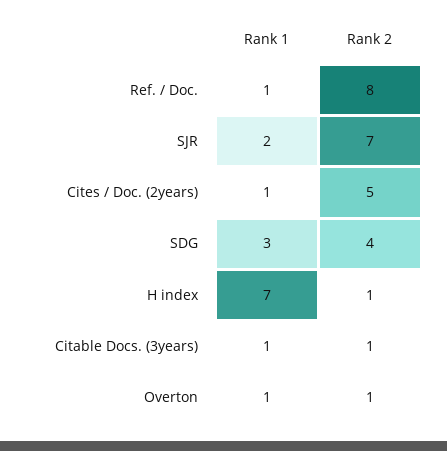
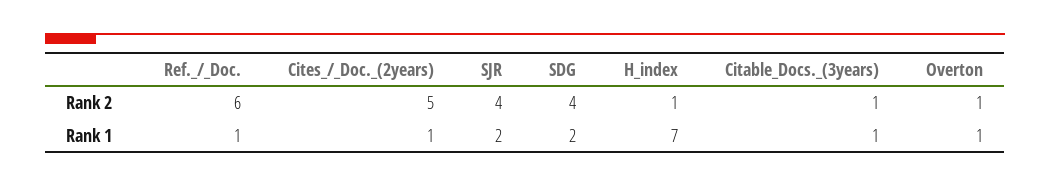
Rank 2, Ref. / Doc.: 8 -> 6
Rank 2, SJR: 7 -> 4
Rank 1, SDG: 3 -> 2

